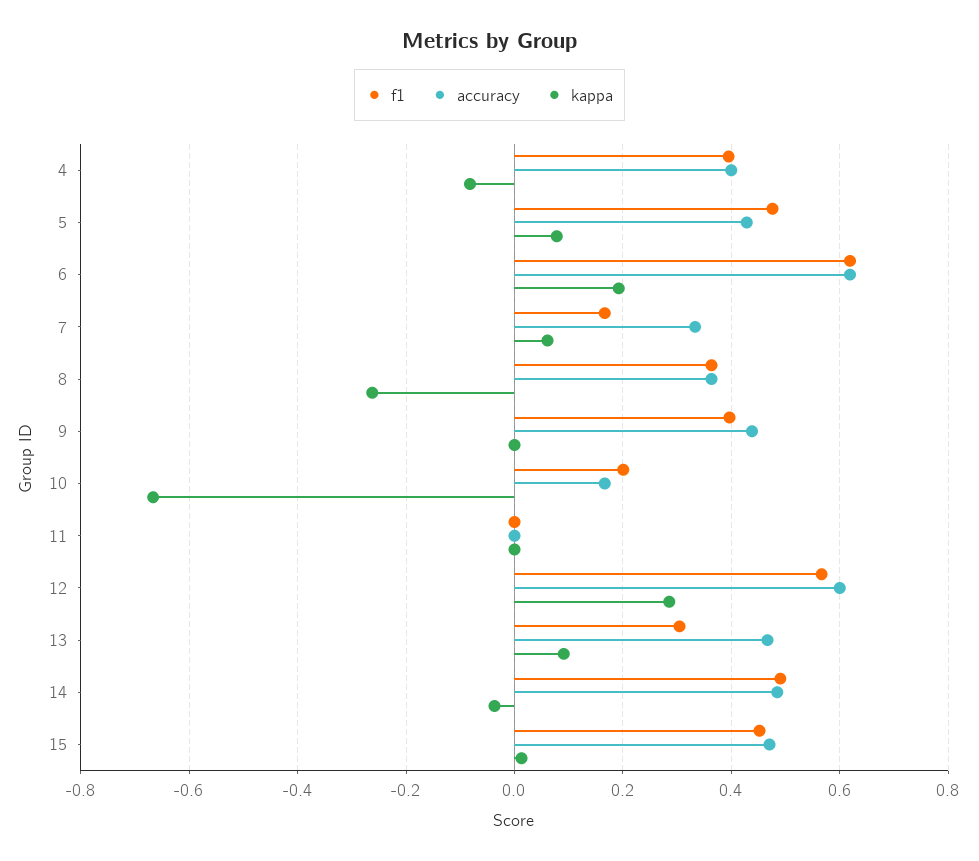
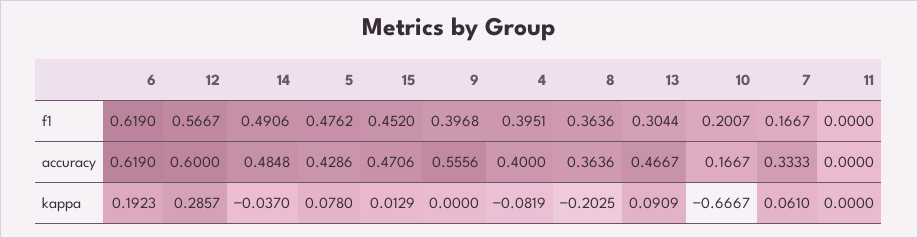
kappa, 8: -0.26 -> -0.2025
accuracy, 9: 0.44 -> 0.5556

